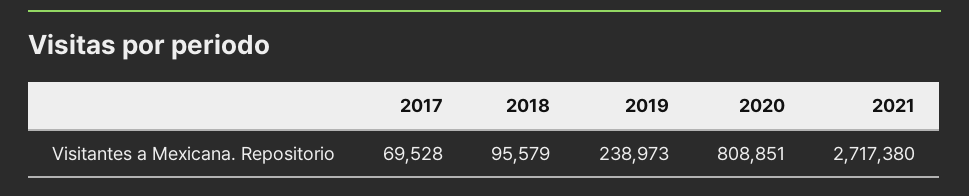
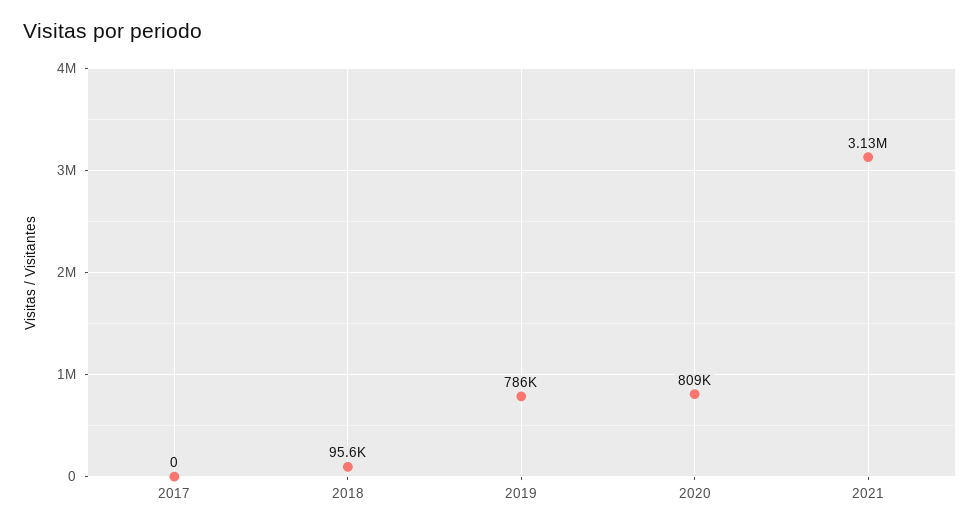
2017: 69528 -> 0
2019: 238973 -> 786000
2021: 2717380 -> 3130000

